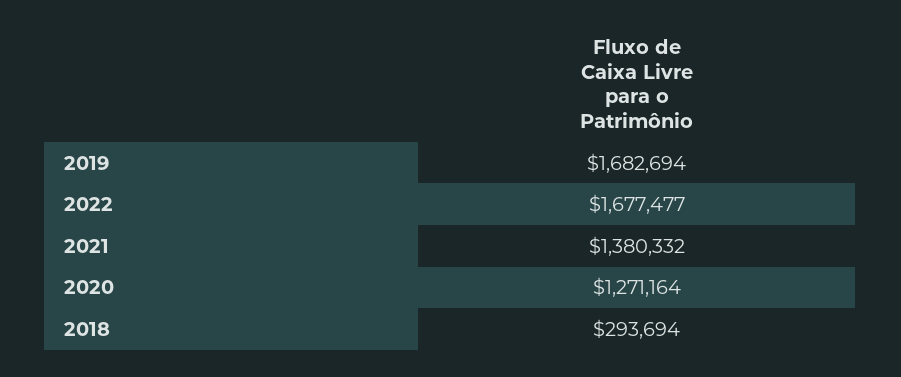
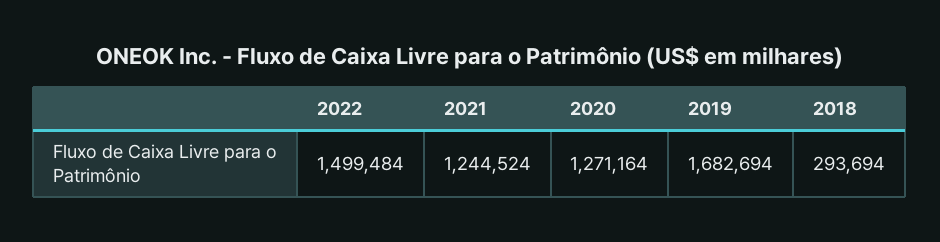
2022: 1677477 -> 1499484
2021: 1380332 -> 1244524

